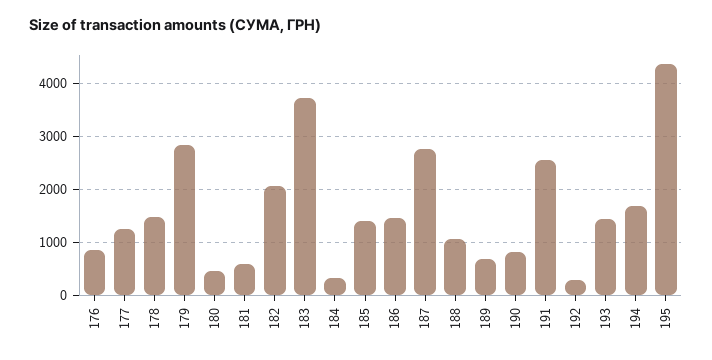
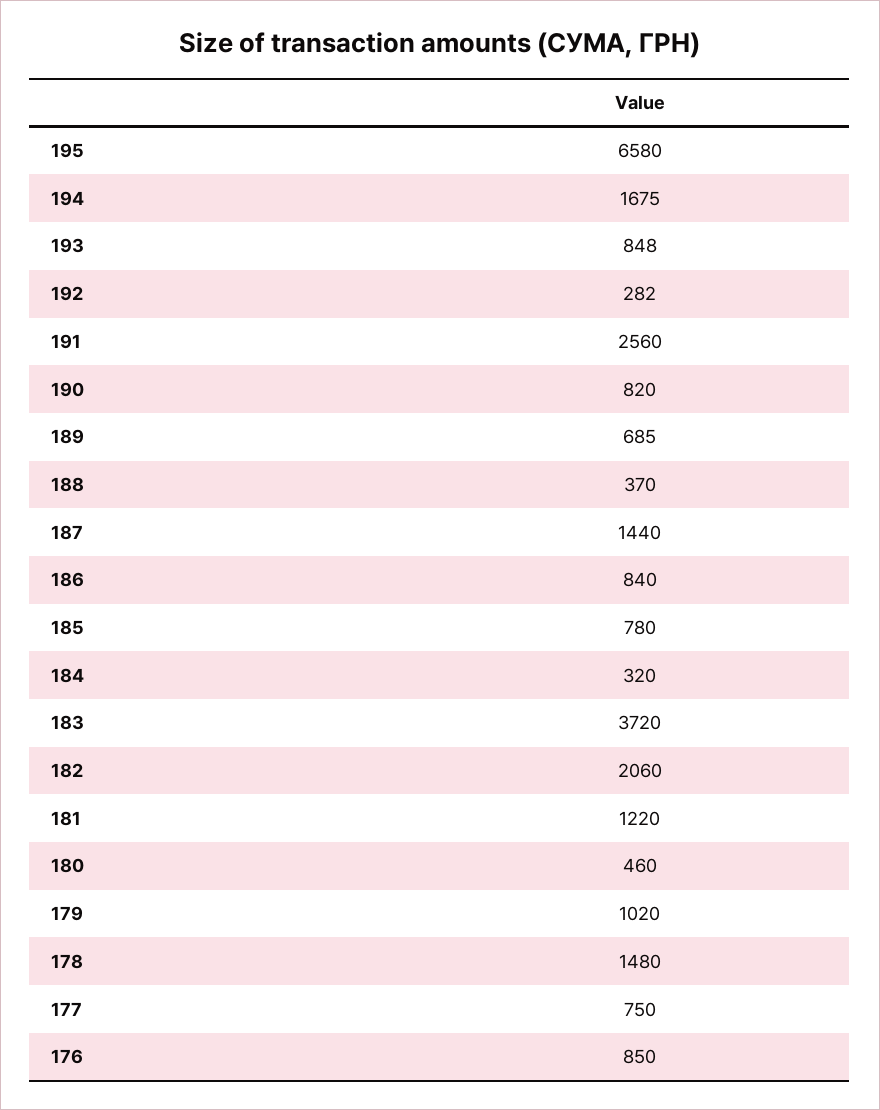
177: 1200 -> 750
179: 2800 -> 1020
181: 600 -> 1220
185: 1400 -> 780
186: 1400 -> 840
187: 2800 -> 1440
188: 1000 -> 370
193: 1400 -> 848
195: 4400 -> 6580

